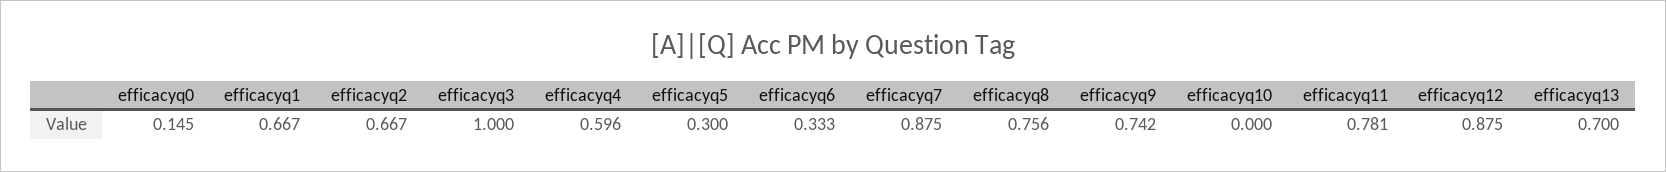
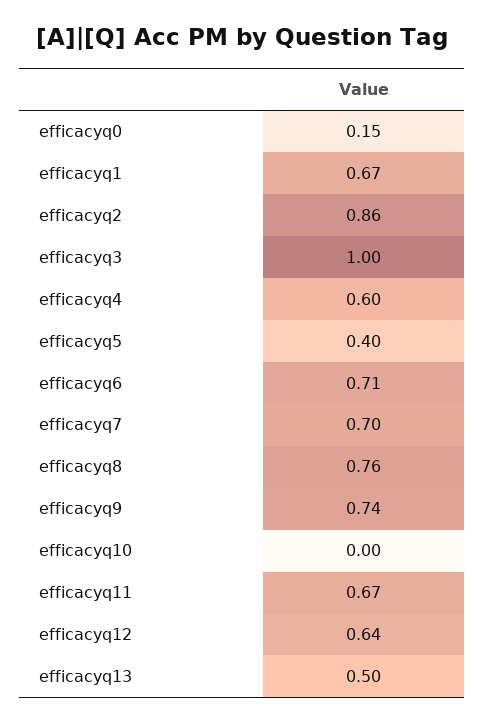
efficacyq2: 0.667 -> 0.86
efficacyq5: 0.3 -> 0.4
efficacyq6: 0.333 -> 0.71
efficacyq7: 0.875 -> 0.7
efficacyq11: 0.781 -> 0.67
efficacyq12: 0.875 -> 0.64
efficacyq13: 0.7 -> 0.5

